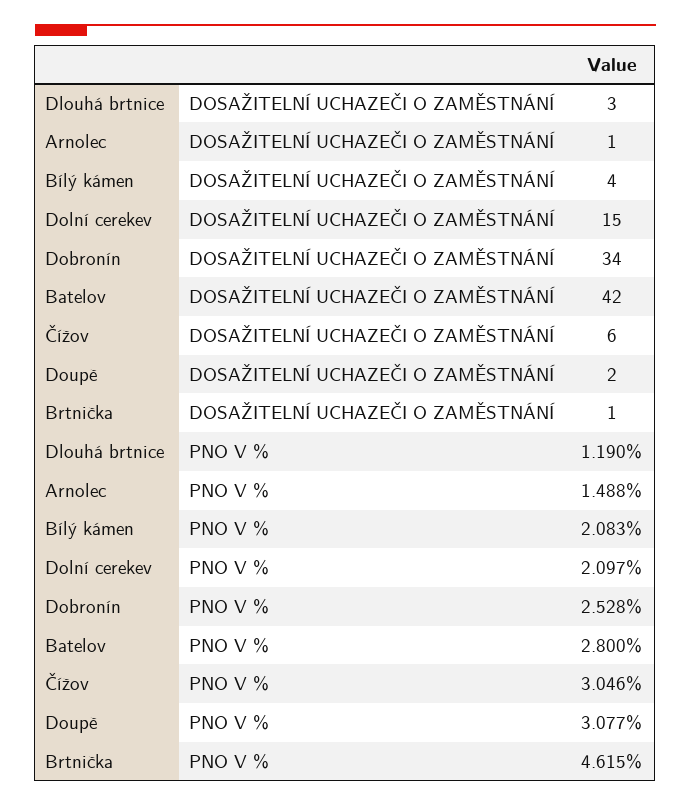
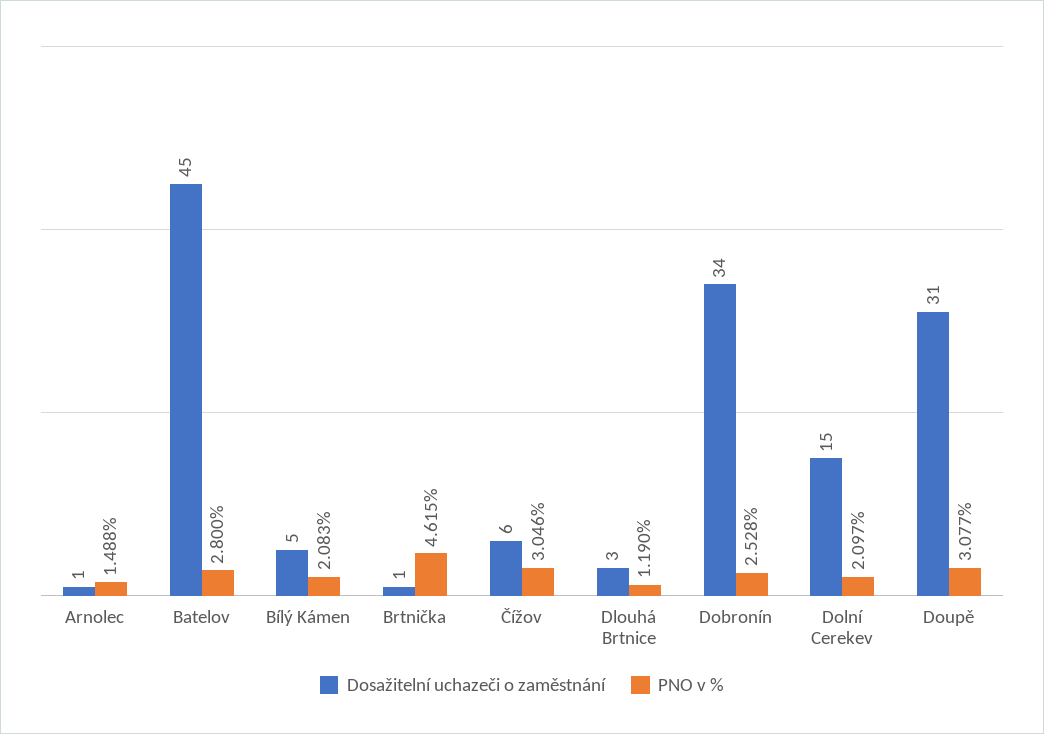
DOSAŽITELNÍ UCHAZEČI O ZAMĚSTNÁNÍ, Bílý kámen: 4 -> 5
DOSAŽITELNÍ UCHAZEČI O ZAMĚSTNÁNÍ, Batelov: 42 -> 45
DOSAŽITELNÍ UCHAZEČI O ZAMĚSTNÁNÍ, Doupě: 2 -> 31

